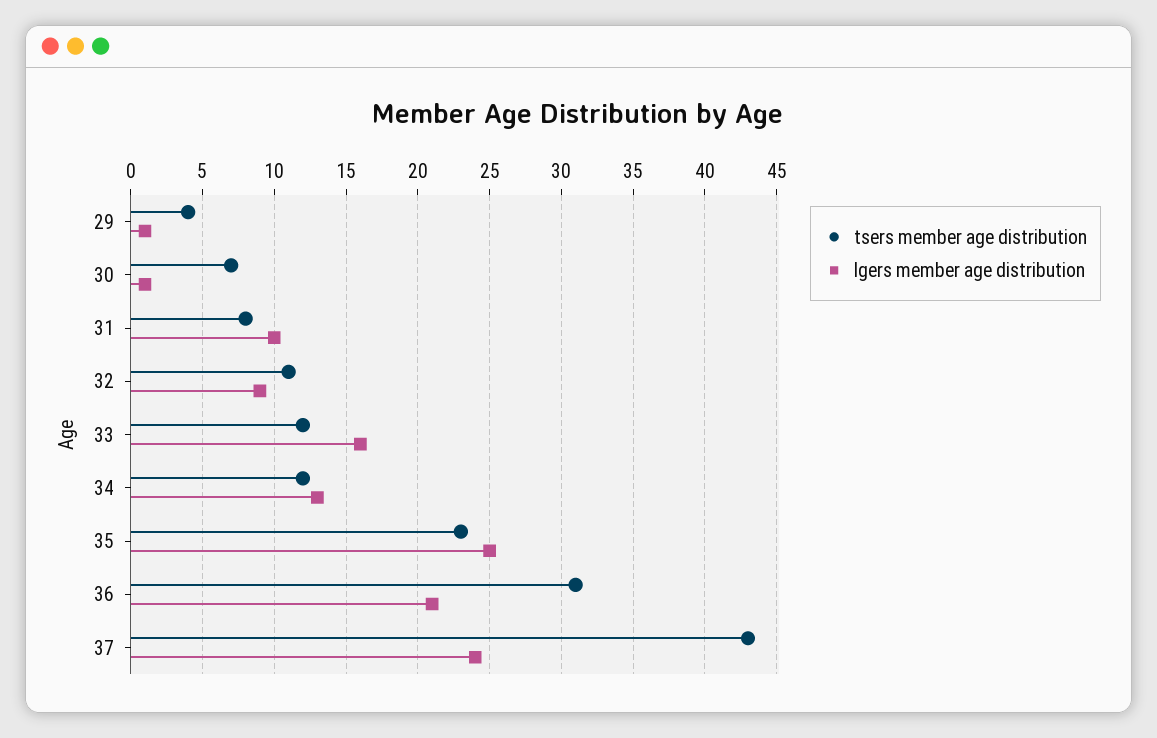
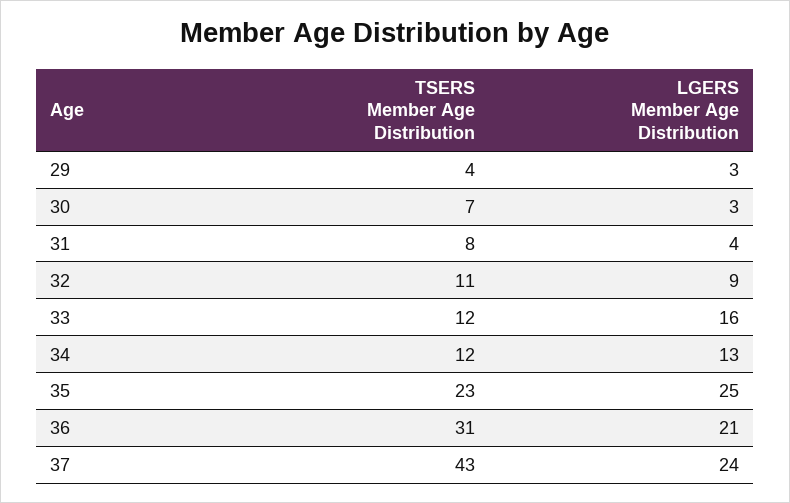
lgers member age distribution, 29: 1 -> 3
lgers member age distribution, 30: 1 -> 3
lgers member age distribution, 31: 10 -> 4

